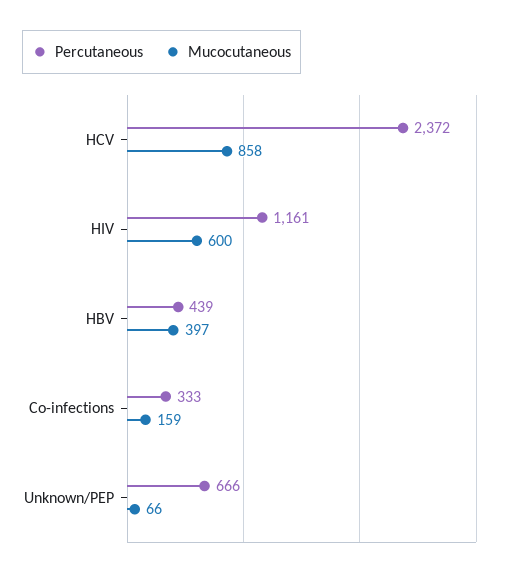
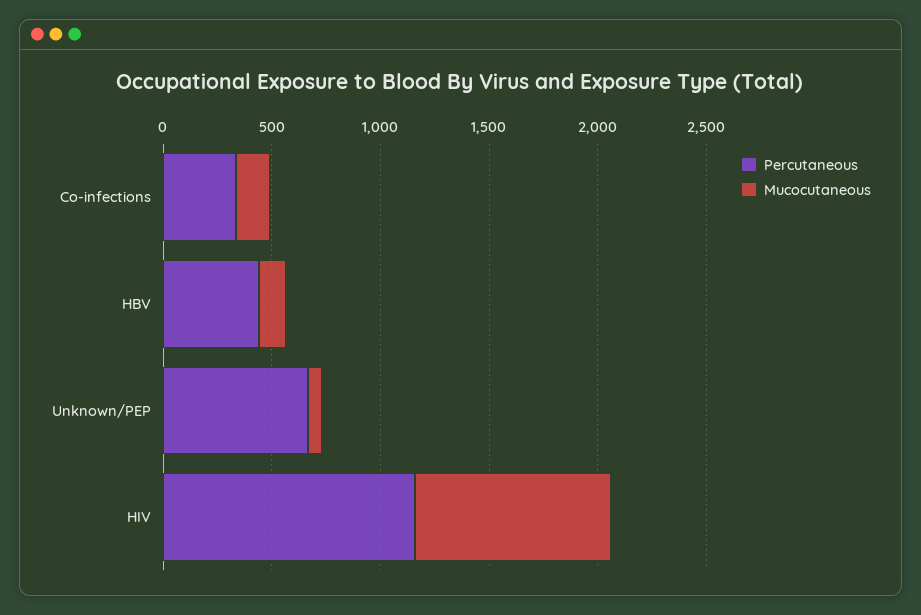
Percutaneous, HCV: 2372 -> none
Mucocutaneous, HCV: 858 -> none
Mucocutaneous, HIV: 600 -> 900
Mucocutaneous, HBV: 397 -> 100

